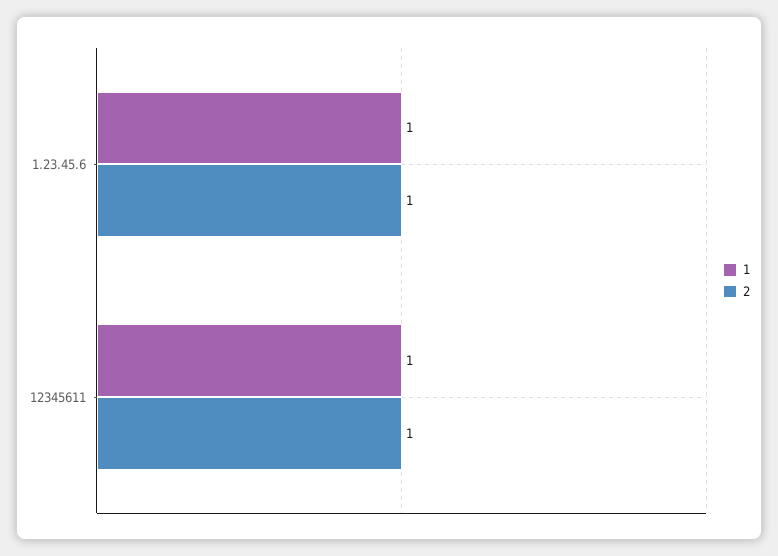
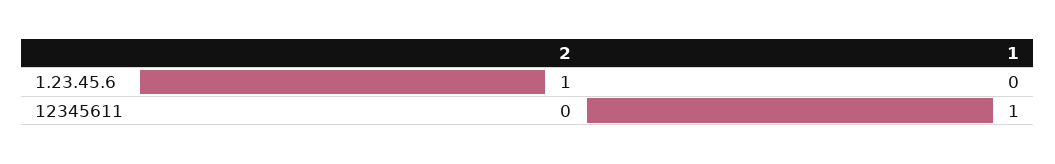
1, 1.23.45.6: 1 -> 0
2, 12345611: 1 -> 0

